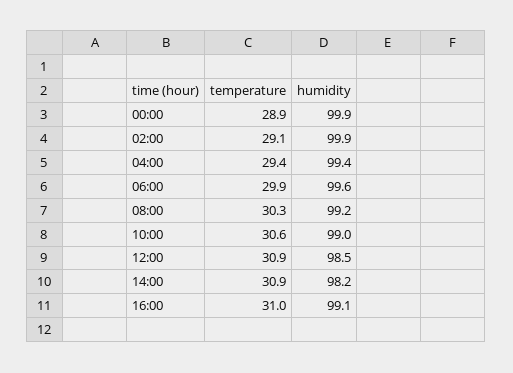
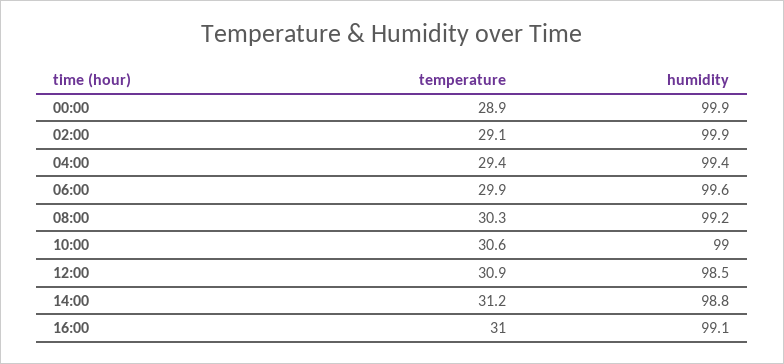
temperature, 14:00: 30.9 -> 31.2
humidity, 14:00: 98.2 -> 98.8

